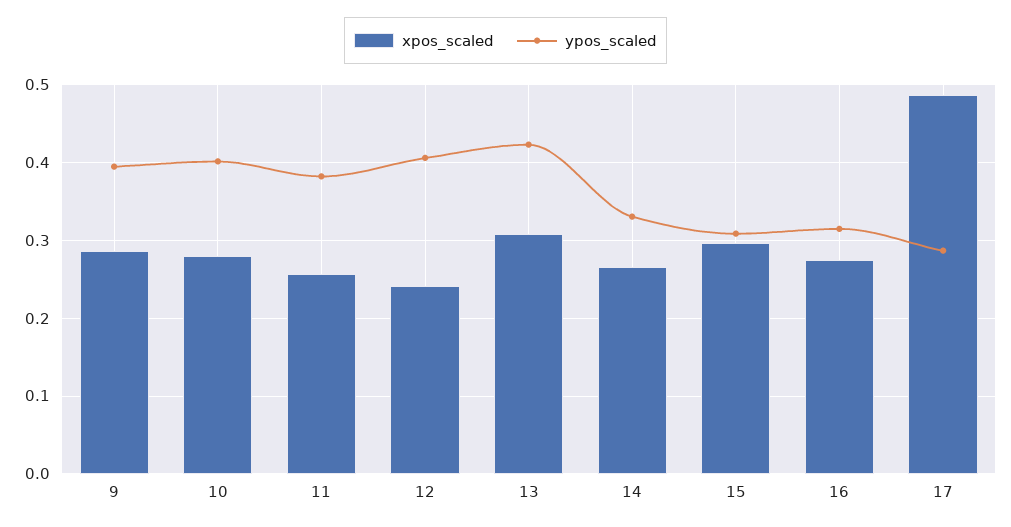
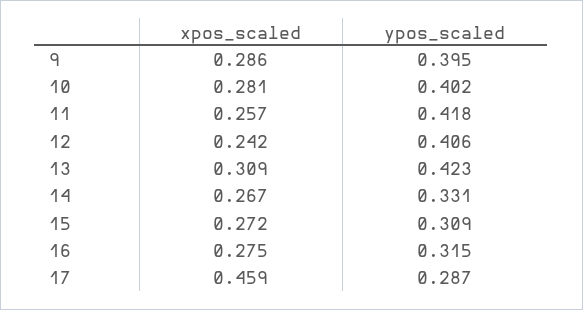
ypos_scaled, 11: 0.38 -> 0.418
xpos_scaled, 15: 0.3 -> 0.272
xpos_scaled, 17: 0.49 -> 0.459

